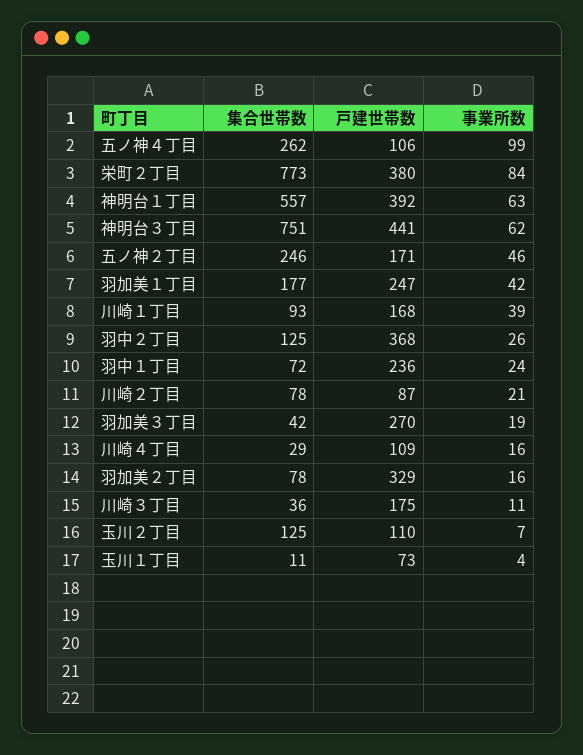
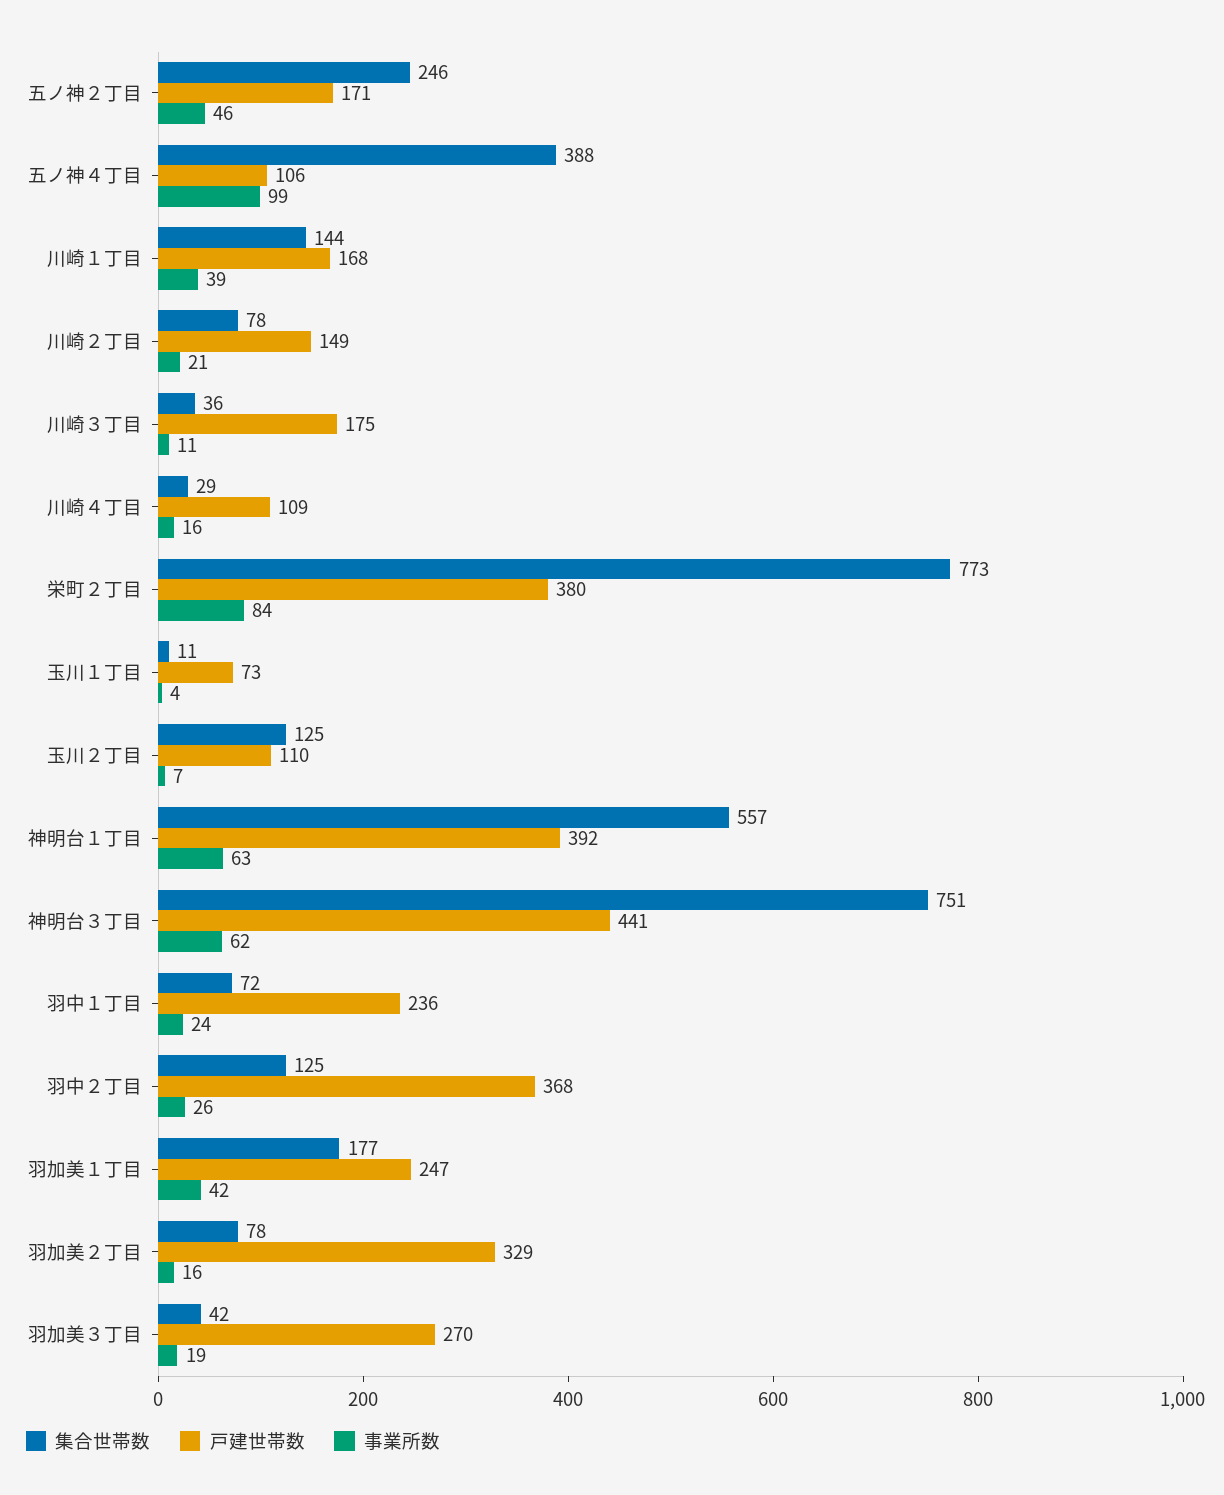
集合世帯数, 五ノ神４丁目: 262 -> 388
集合世帯数, 川崎１丁目: 93 -> 144
戸建世帯数, 川崎２丁目: 87 -> 149

